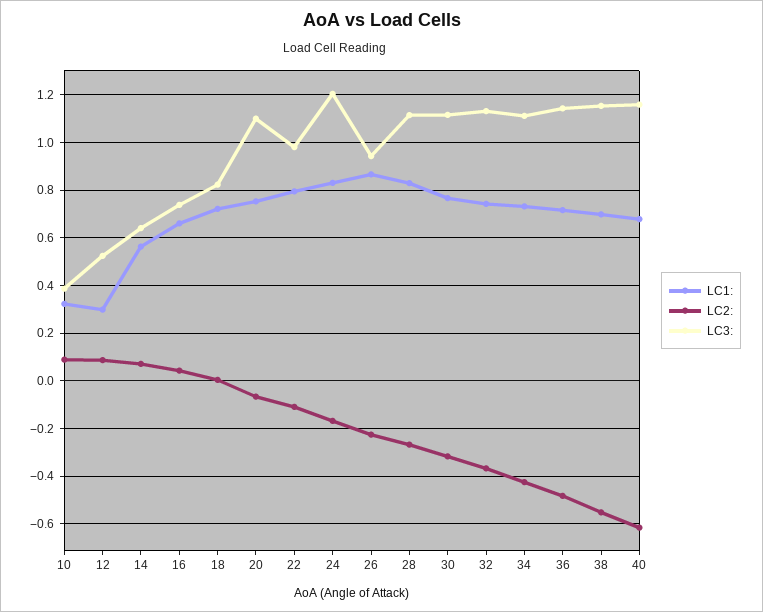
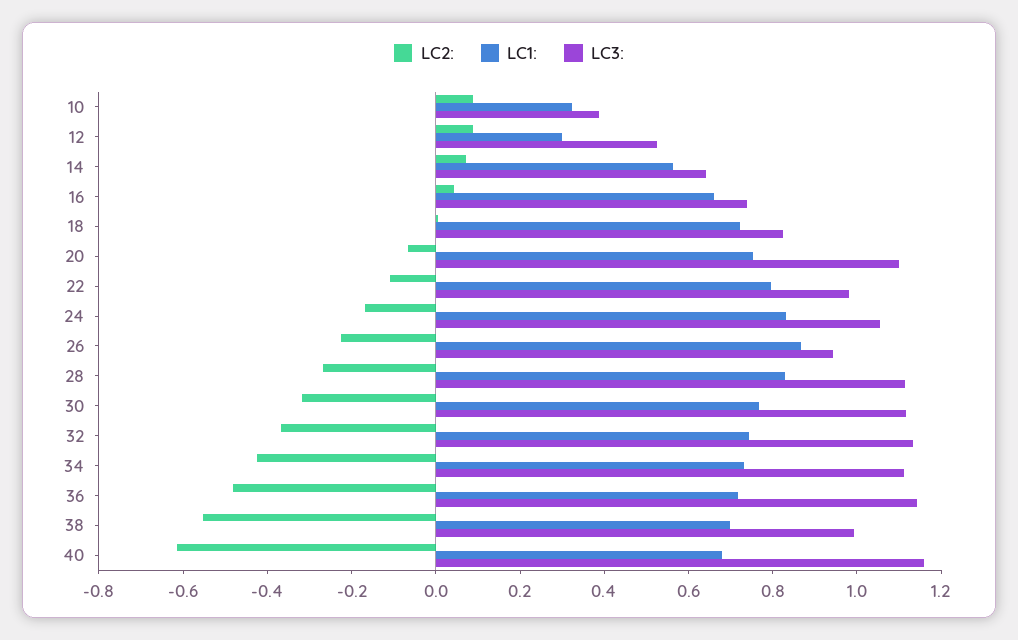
LC3:, 24: 1.2 -> 1.05
LC3:, 38: 1.15 -> 1

